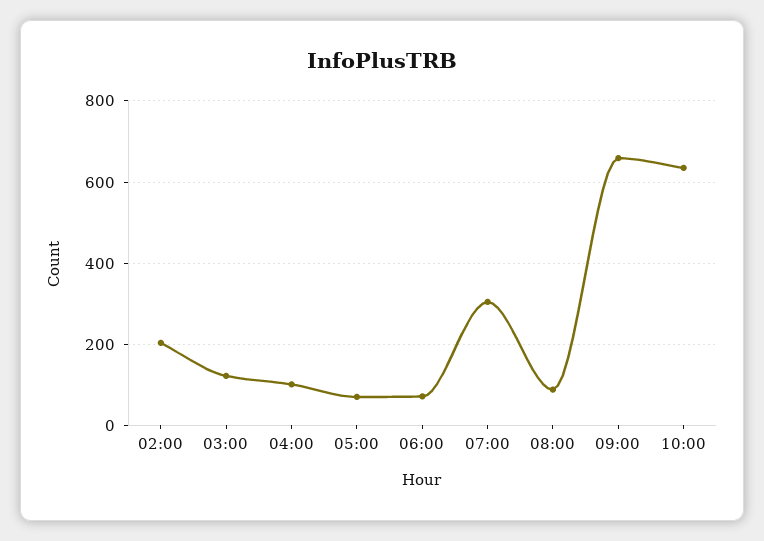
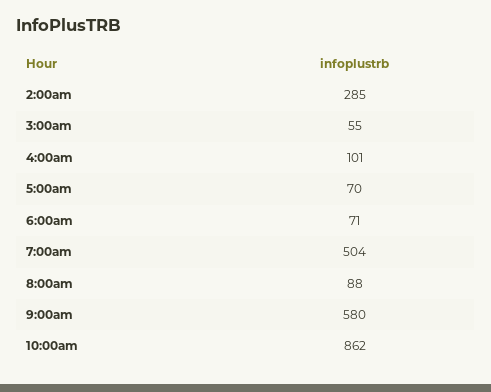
02:00: 200 -> 285
03:00: 120 -> 55
07:00: 300 -> 504
09:00: 660 -> 580
10:00: 640 -> 862

